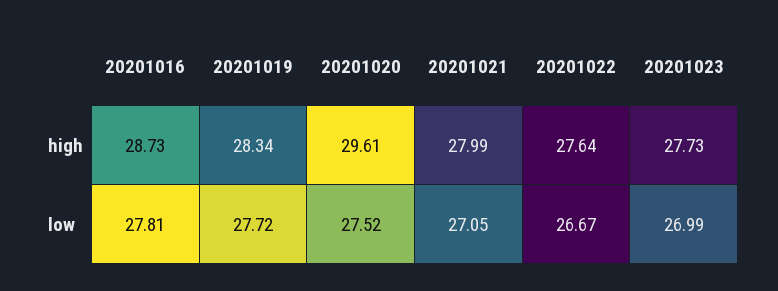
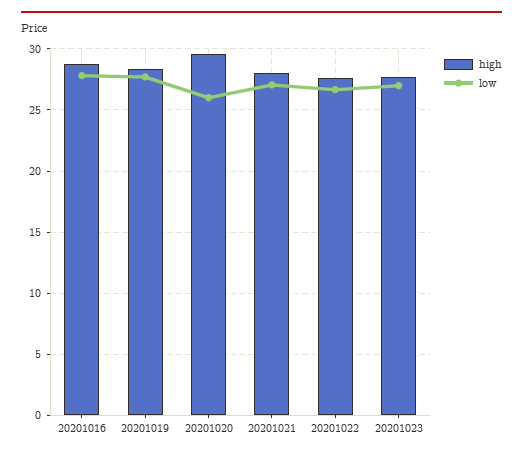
low, 20201020: 27.52 -> 26

